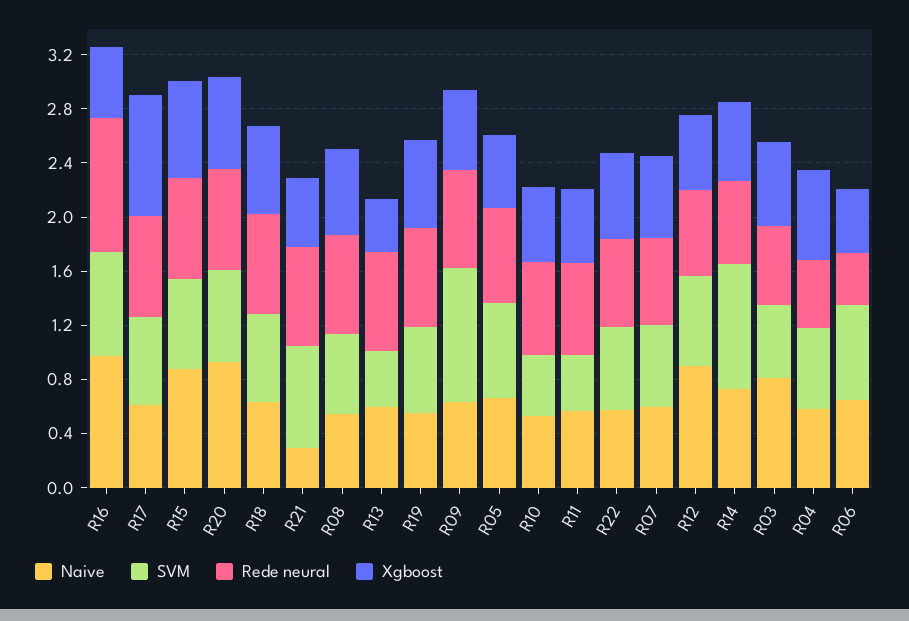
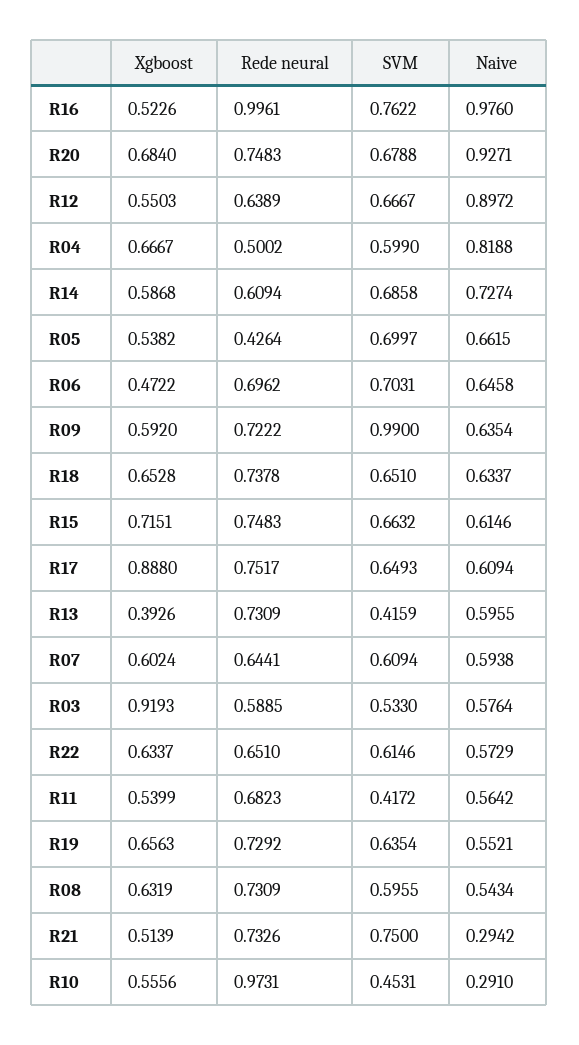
Naive, R15: 0.9 -> 0.6146
Rede neural, R05: 0.7 -> 0.4264
Naive, R10: 0.5 -> 0.291
Rede neural, R10: 0.7 -> 0.9731
SVM, R14: 0.9 -> 0.6858
Naive, R03: 0.8 -> 0.5764
Xgboost, R03: 0.6 -> 0.9193
Naive, R04: 0.6 -> 0.8188
Rede neural, R06: 0.4 -> 0.6962

